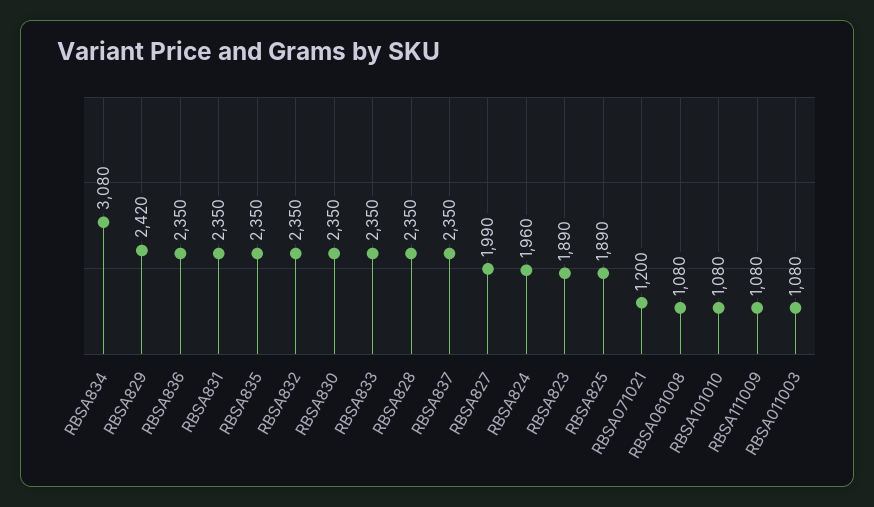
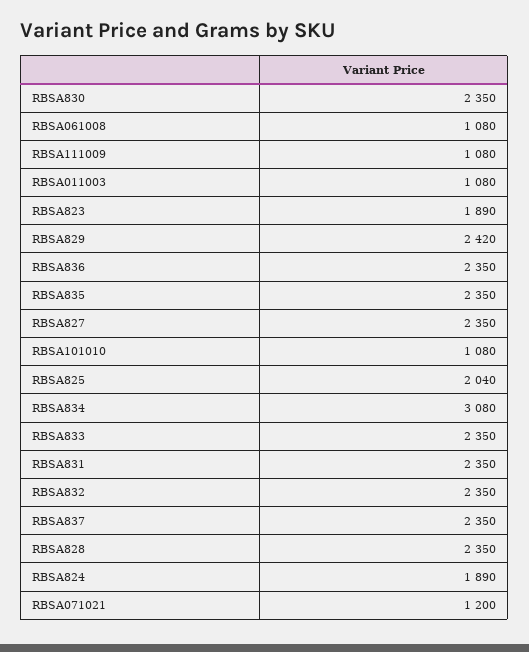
RBSA827: 1990 -> 2350
RBSA824: 1960 -> 1890
RBSA825: 1890 -> 2040

